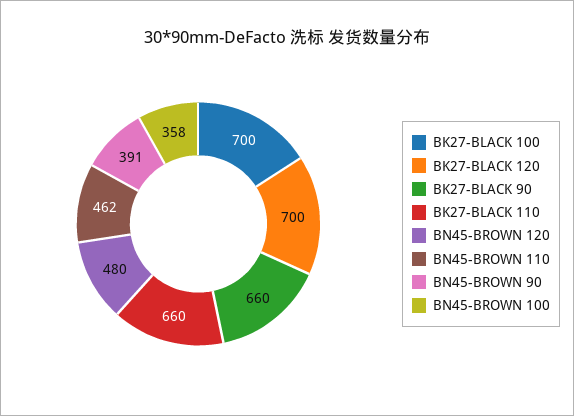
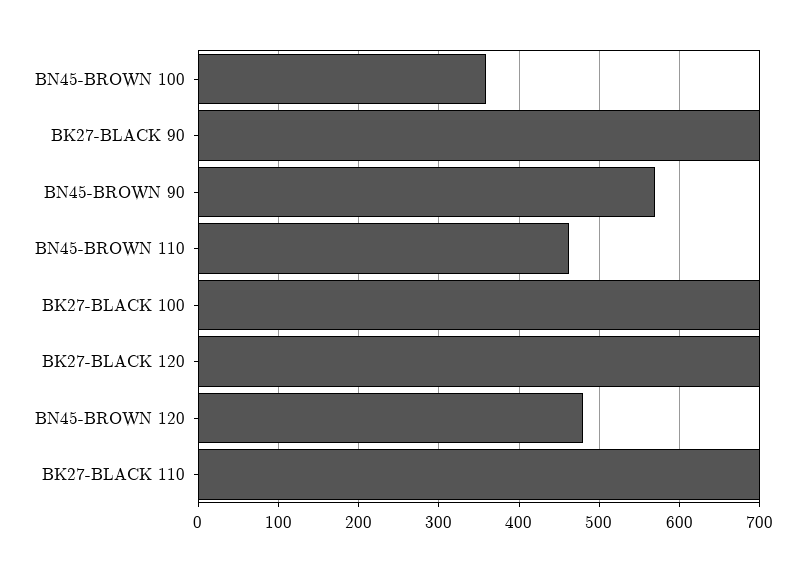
BK27-BLACK 90: 660 -> 700
BK27-BLACK 110: 660 -> 700
BN45-BROWN 90: 391 -> 570

